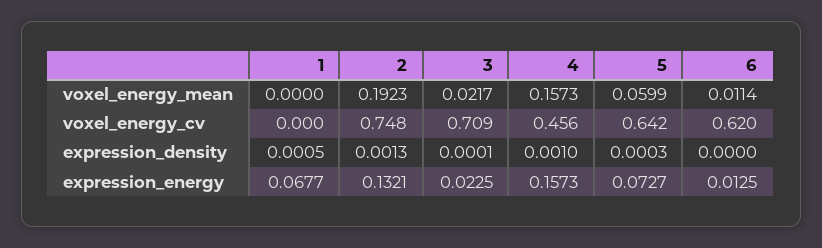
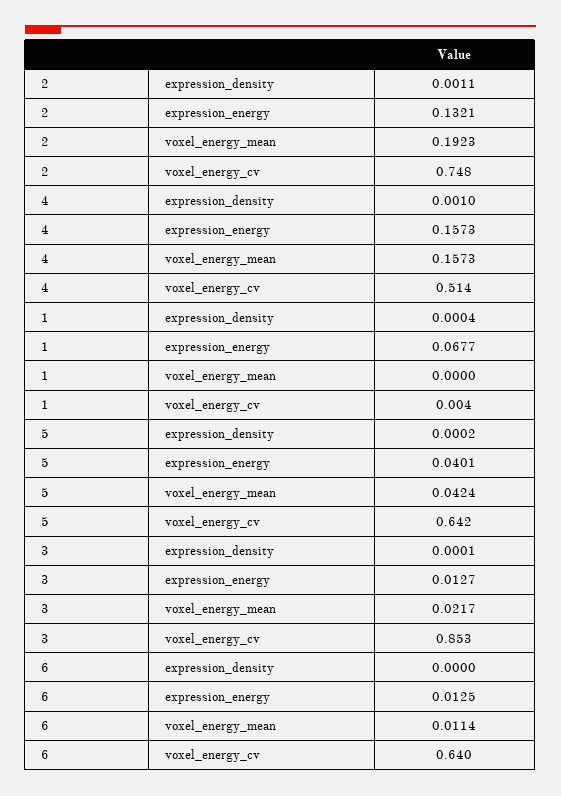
5, voxel_energy_mean: 0.0599 -> 0.0424
1, voxel_energy_cv: 0 -> 0.004
3, voxel_energy_cv: 0.709 -> 0.853
4, voxel_energy_cv: 0.456 -> 0.514
6, voxel_energy_cv: 0.62 -> 0.64
1, expression_density: 0.0005 -> 0.0004
2, expression_density: 0.0013 -> 0.0011
5, expression_density: 0.0003 -> 0.0002
3, expression_energy: 0.0225 -> 0.0127
5, expression_energy: 0.0727 -> 0.0401

